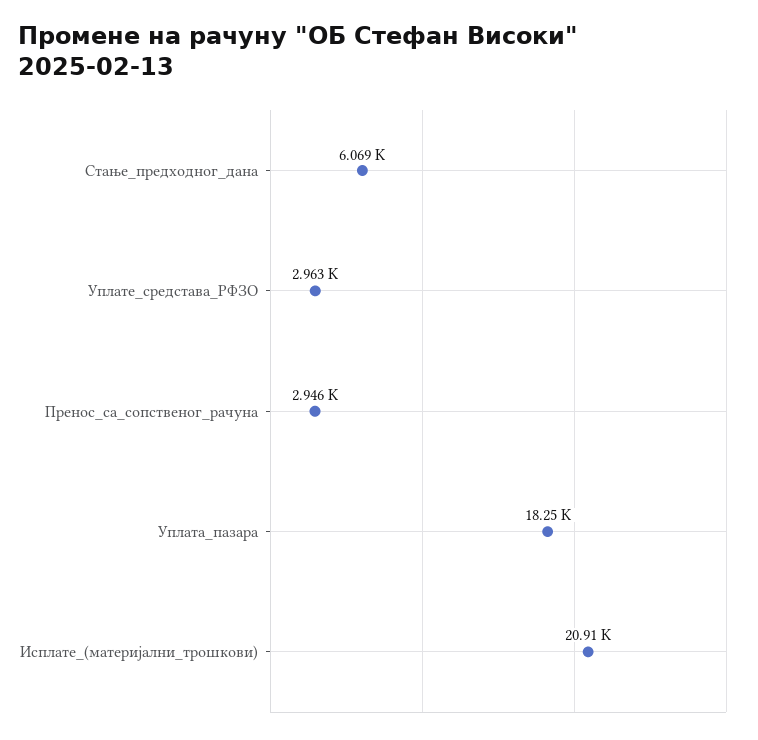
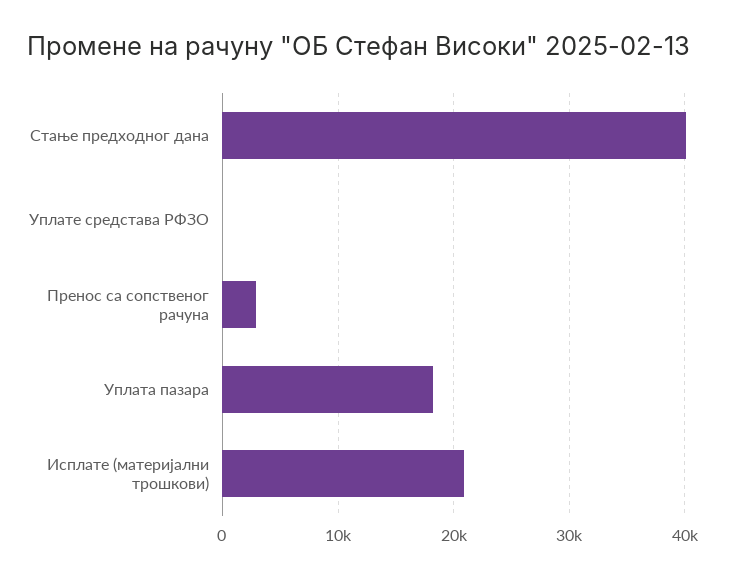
Стање_предходног_дана: 6069 -> 40000
Уплате_средстава_РФЗО: 2963 -> 0

